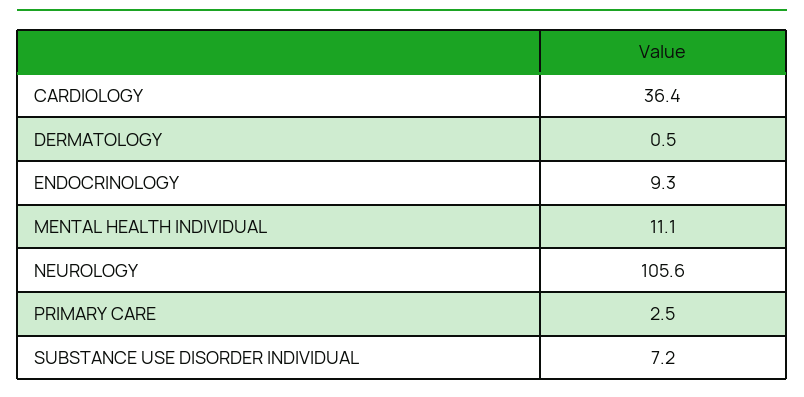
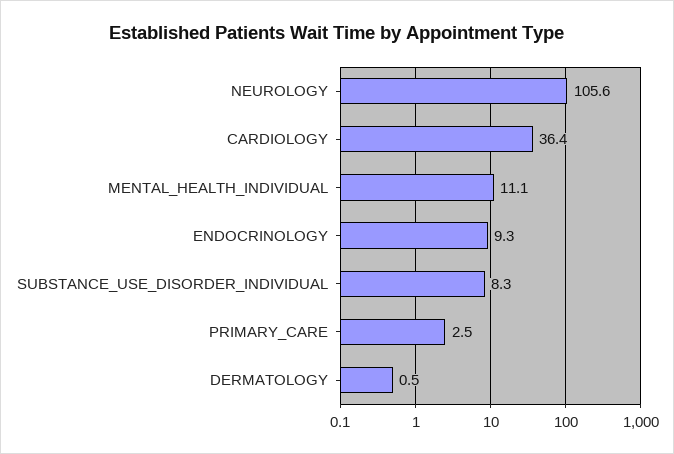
SUBSTANCE USE DISORDER INDIVIDUAL: 7.2 -> 8.3

